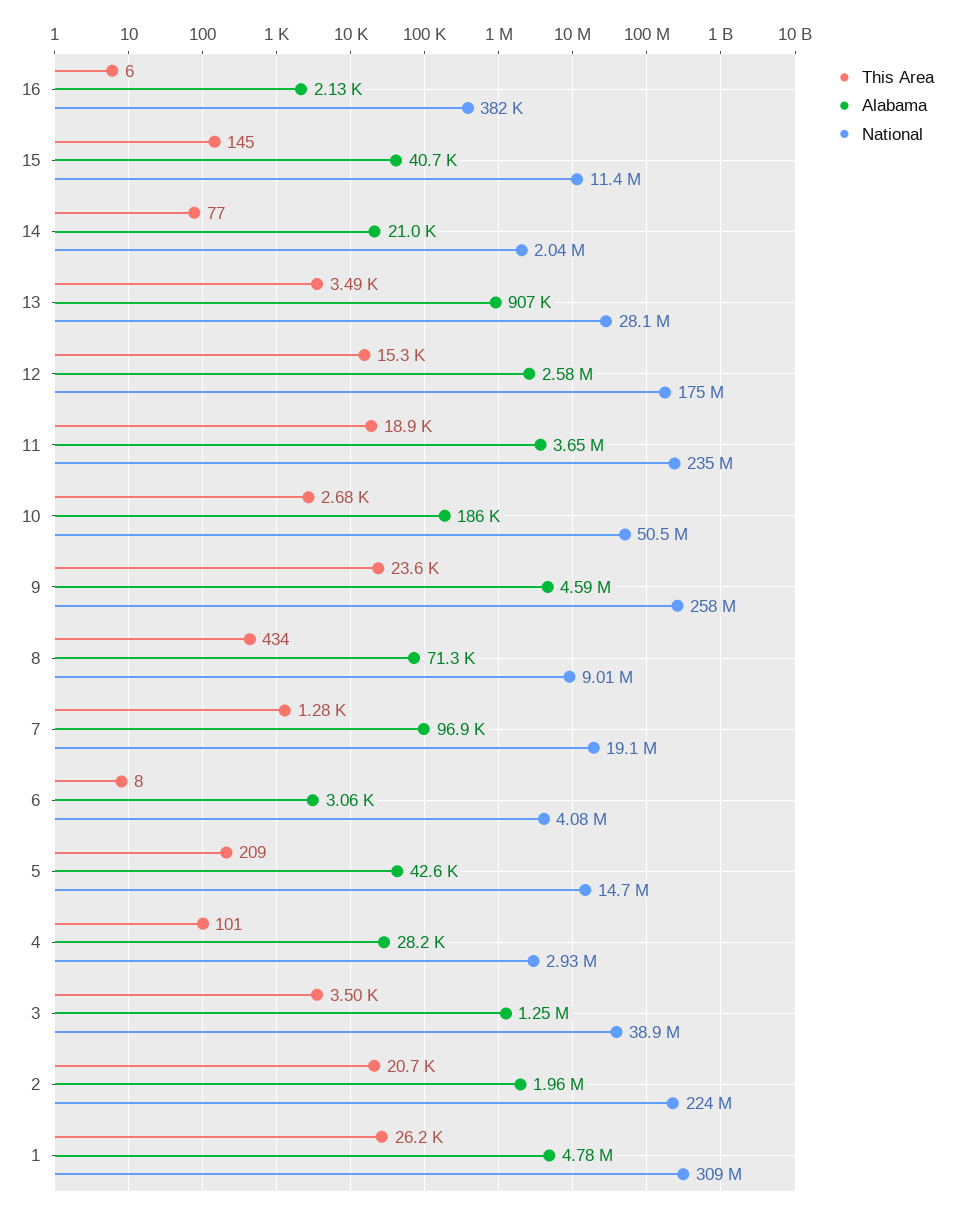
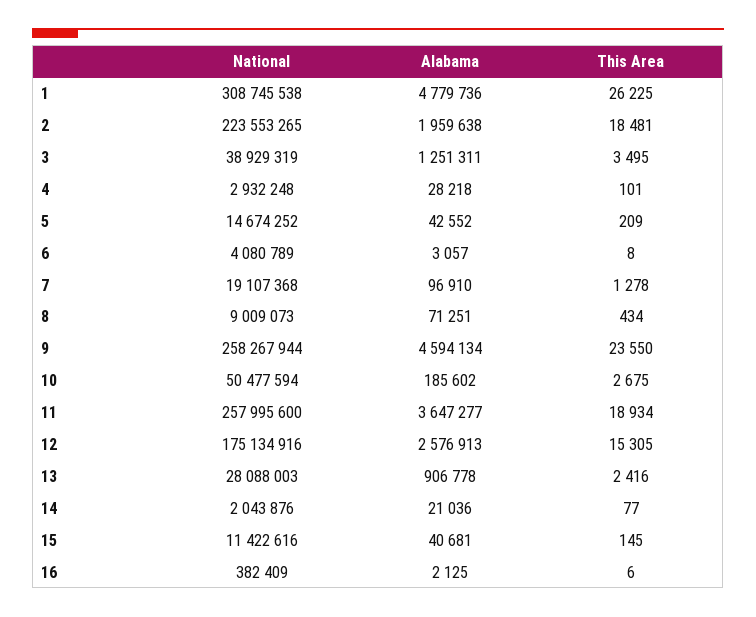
This Area, 13: 3490 -> 2416
National, 11: 235000000 -> 257995600
This Area, 2: 20700 -> 18481

